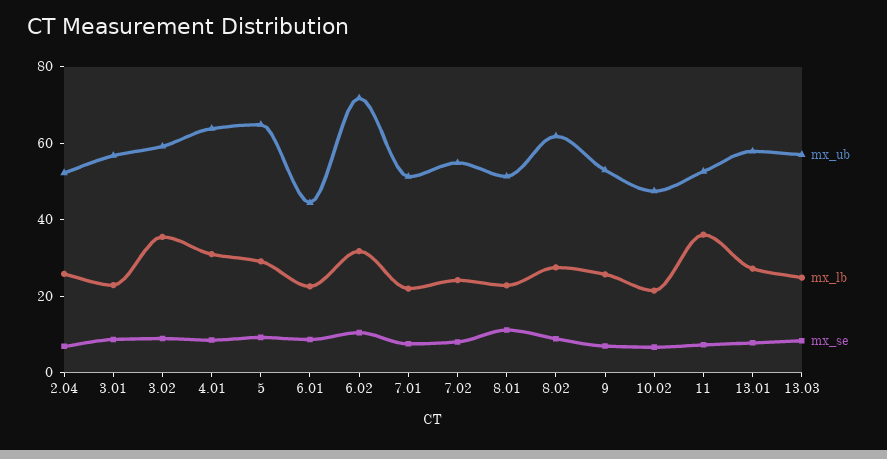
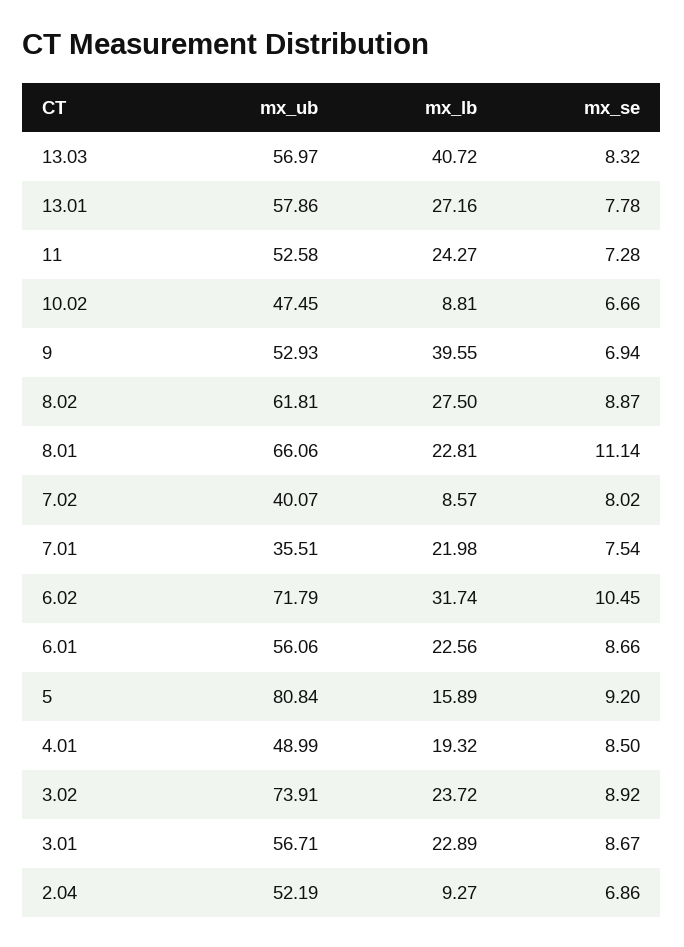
mx_lb, 2.04: 25 -> 9.27
mx_ub, 3.02: 60 -> 73.91
mx_lb, 3.02: 35 -> 23.72
mx_ub, 4.01: 65 -> 48.99
mx_lb, 4.01: 30 -> 19.32
mx_ub, 5: 65 -> 80.84
mx_lb, 5: 30 -> 15.89
mx_ub, 6.01: 45 -> 56.06
mx_ub, 7.01: 50 -> 35.51
mx_ub, 7.02: 55 -> 40.07
mx_lb, 7.02: 25 -> 8.57
mx_ub, 8.01: 50 -> 66.06
mx_lb, 9: 25 -> 39.55
mx_lb, 10.02: 20 -> 8.81
mx_lb, 11: 35 -> 24.27
mx_lb, 13.03: 25 -> 40.72

